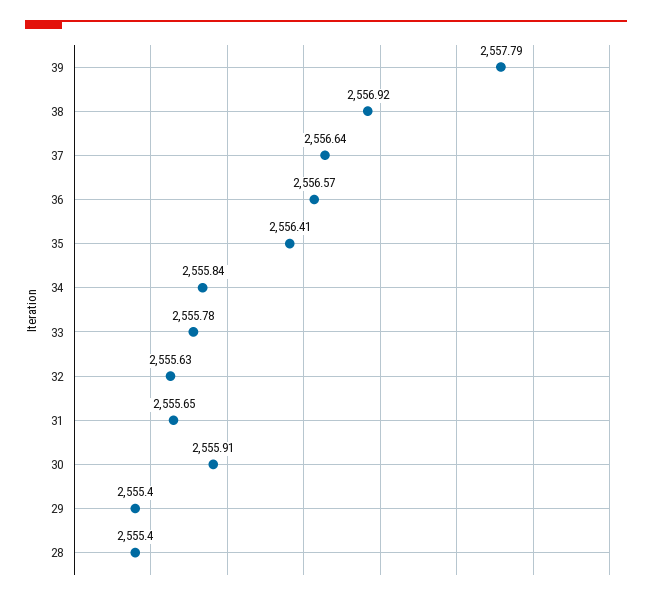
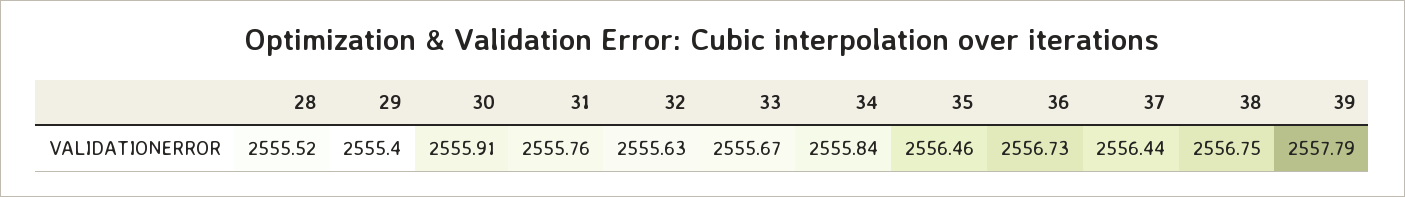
38: 2556.92 -> 2556.75
37: 2556.64 -> 2556.44
36: 2556.57 -> 2556.73
35: 2556.41 -> 2556.46
33: 2555.78 -> 2555.67
31: 2555.65 -> 2555.76
28: 2555.4 -> 2555.52

